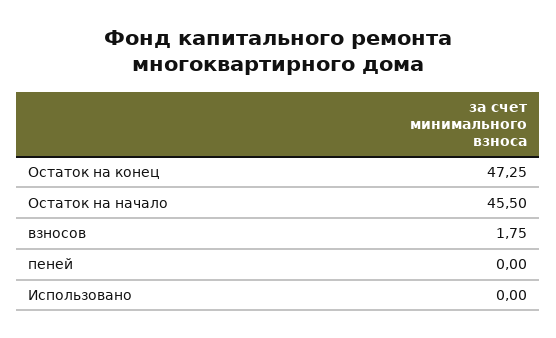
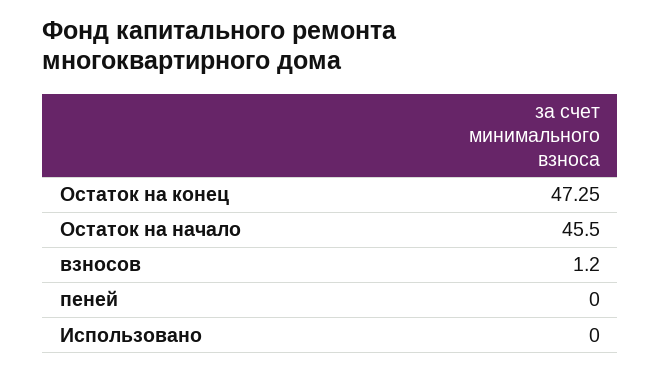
взносов: 1.75 -> 1.2

